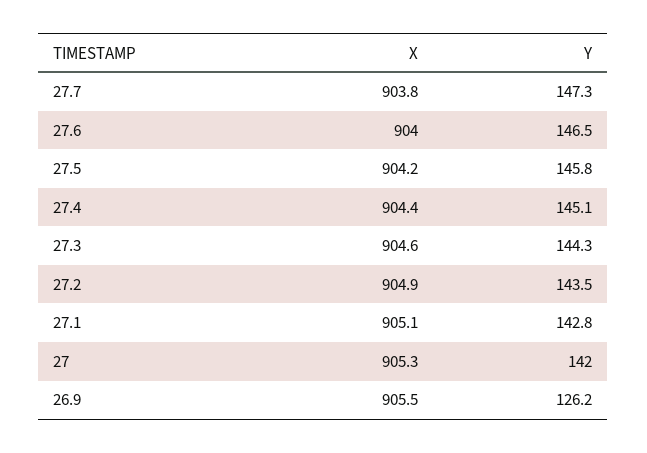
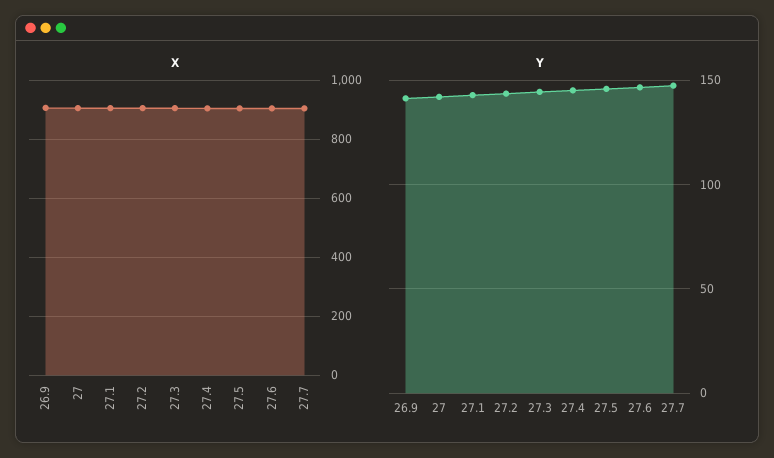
Y, 26.9: 126.2 -> 140

